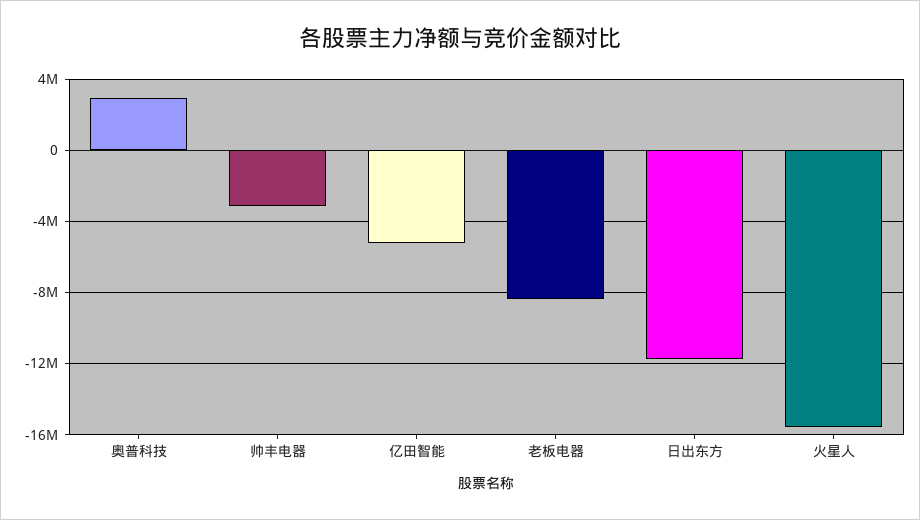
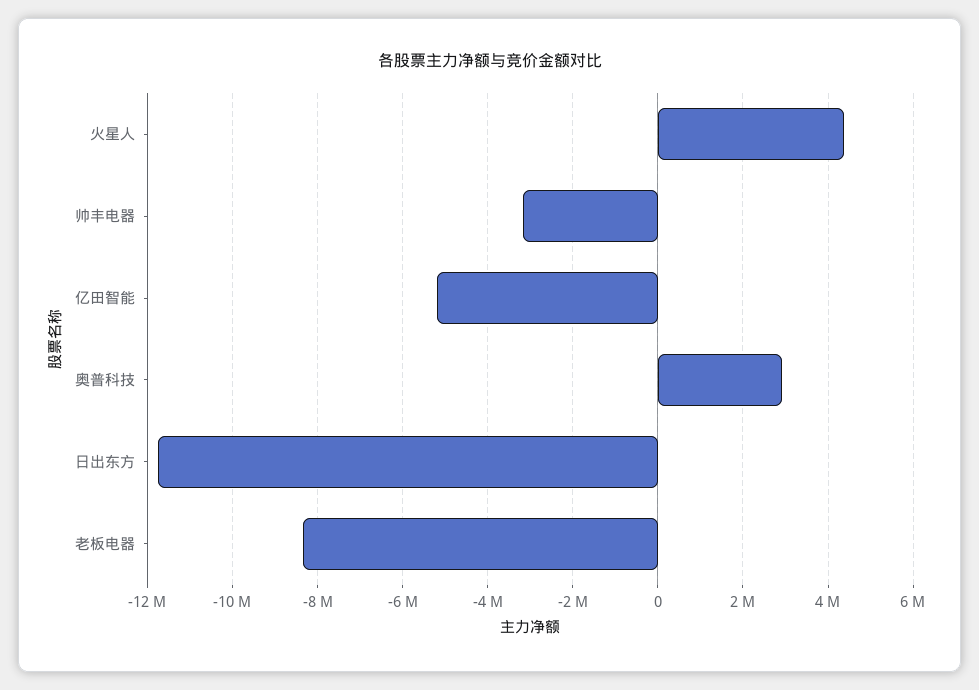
火星人: -15500000 -> 4400000

